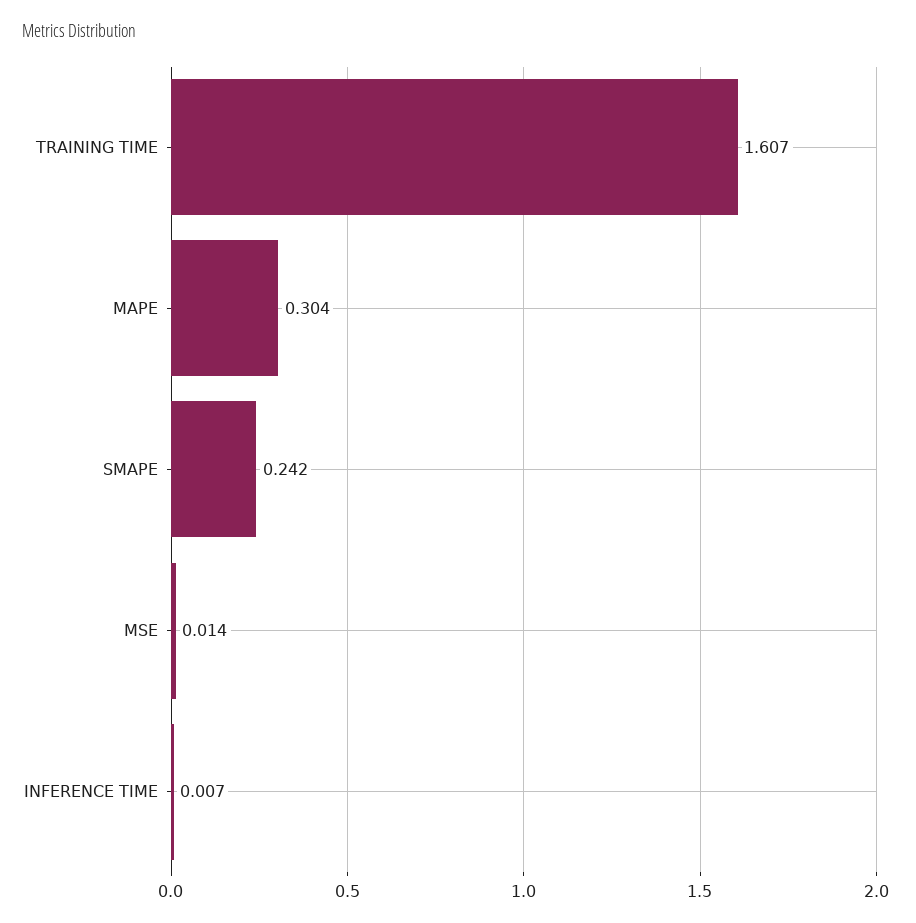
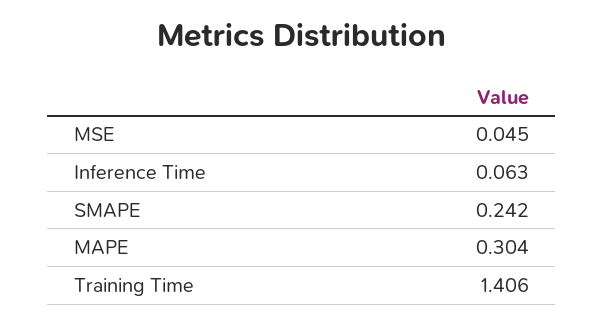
TRAINING TIME: 1.607 -> 1.406
MSE: 0.014 -> 0.045
INFERENCE TIME: 0.007 -> 0.063

